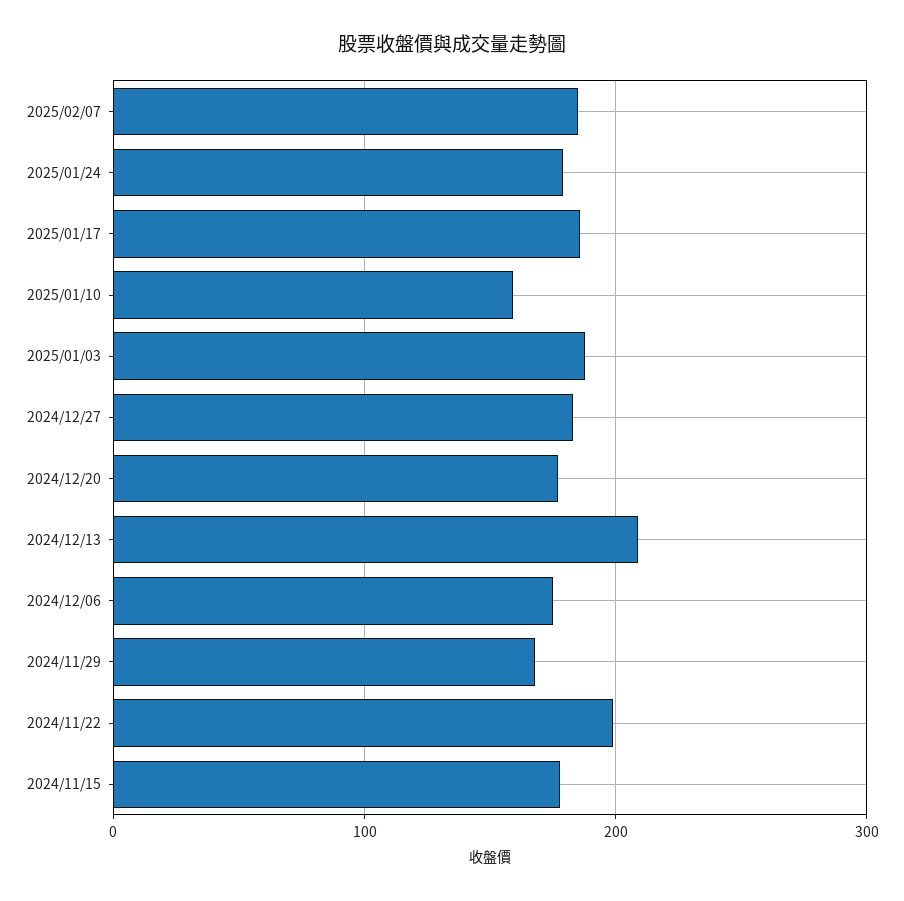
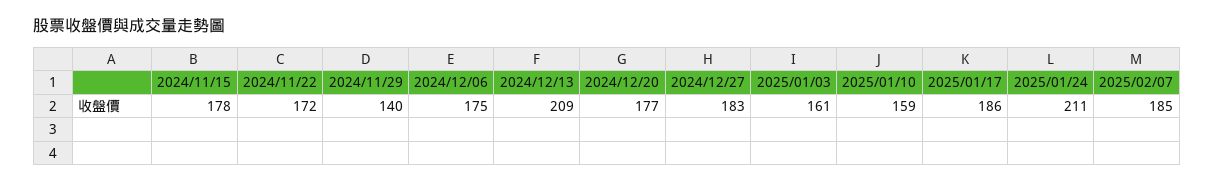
2025/01/24: 180 -> 211
2025/01/03: 190 -> 161
2024/11/29: 170 -> 140
2024/11/22: 200 -> 172

